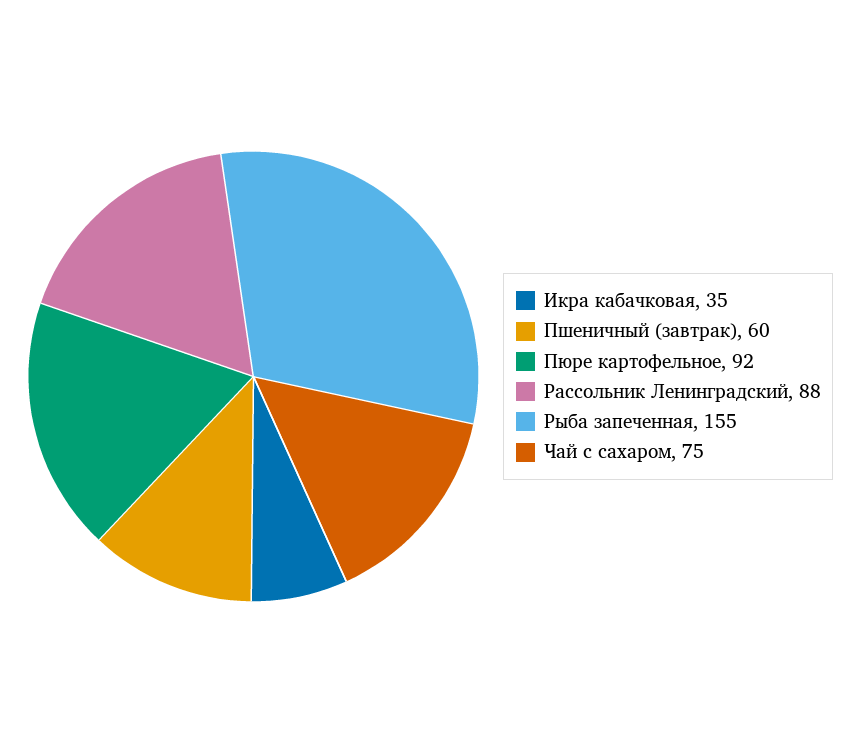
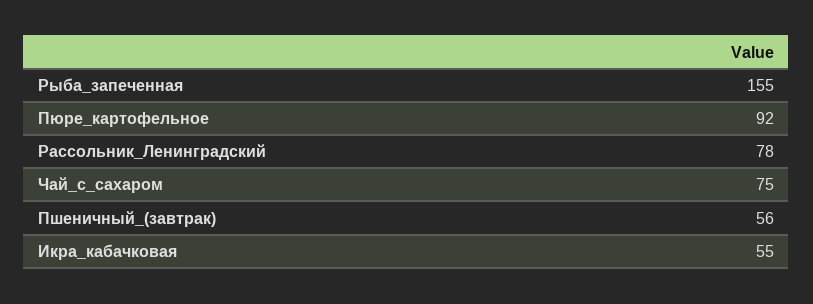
Икра кабачковая: 35 -> 55
Пшеничный (завтрак): 60 -> 56
Рассольник Ленинградский: 88 -> 78

